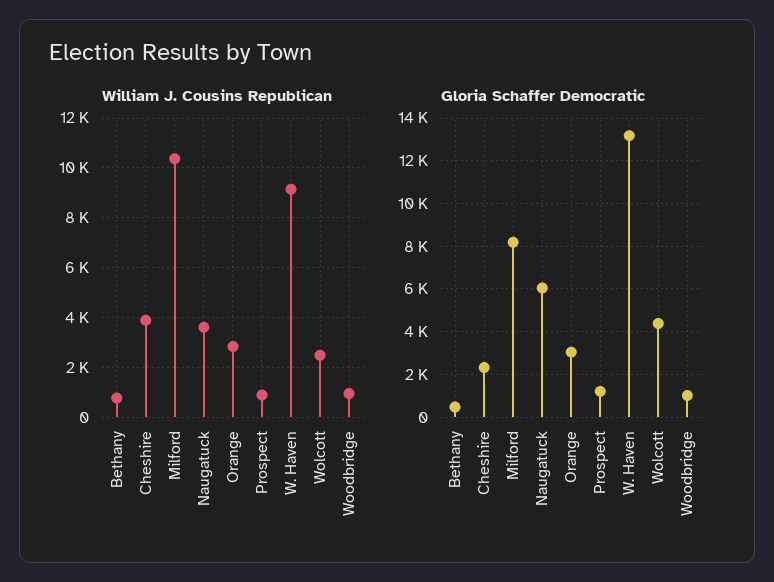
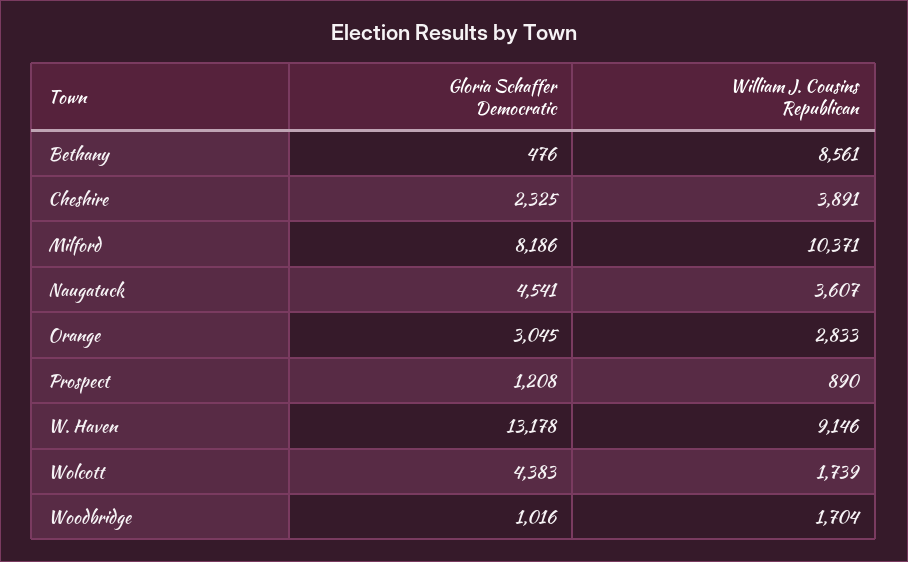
William J. Cousins Republican, Bethany: 750 -> 8561
William J. Cousins Republican, Wolcott: 2500 -> 1739
William J. Cousins Republican, Woodbridge: 1000 -> 1704
Gloria Schaffer Democratic, Naugatuck: 6000 -> 4541

